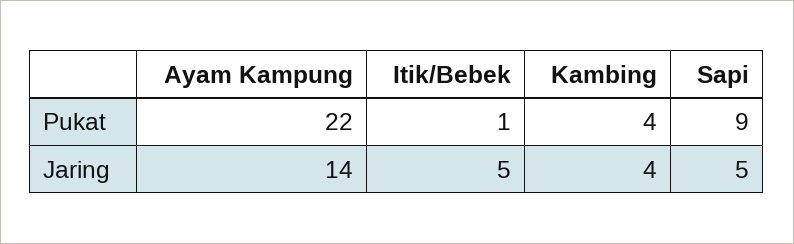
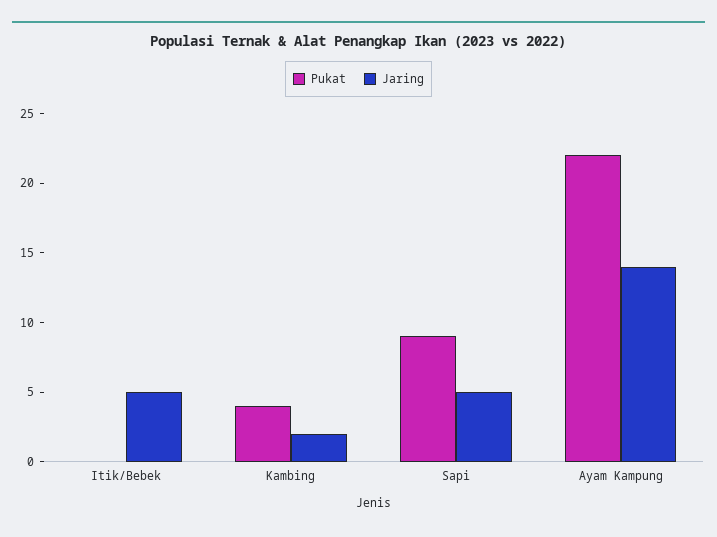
Pukat, Itik/Bebek: 1 -> 0
Jaring, Kambing: 4 -> 2

